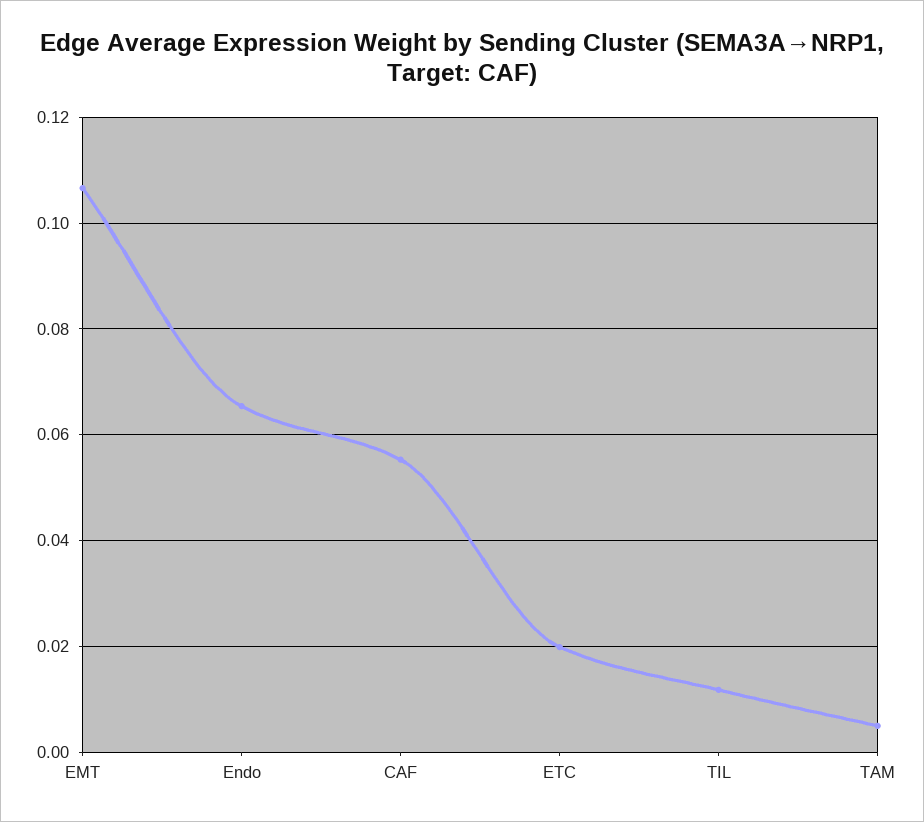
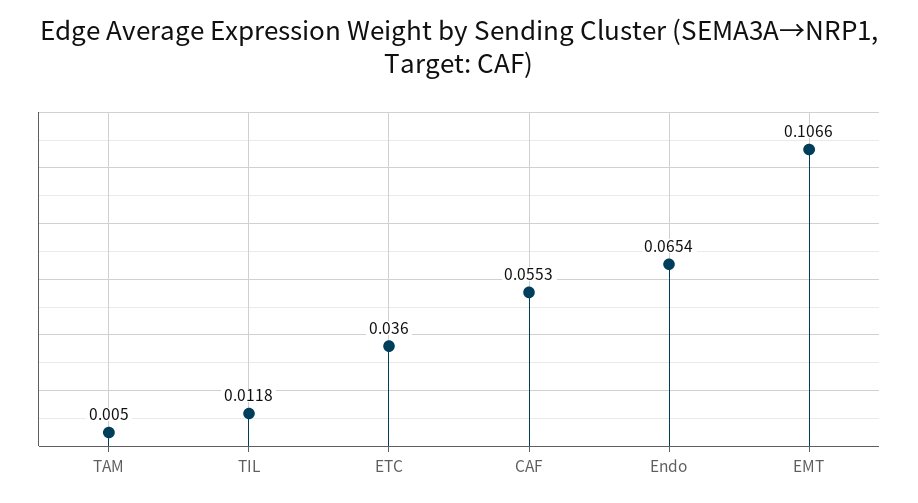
ETC: 0.02 -> 0.036

